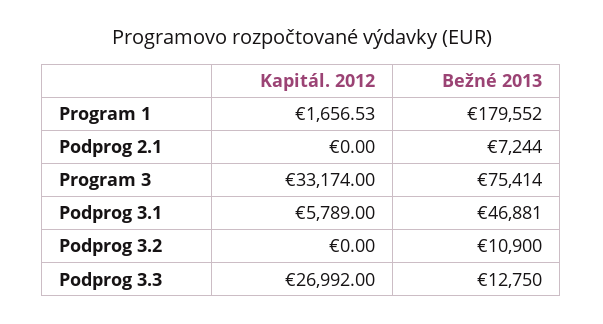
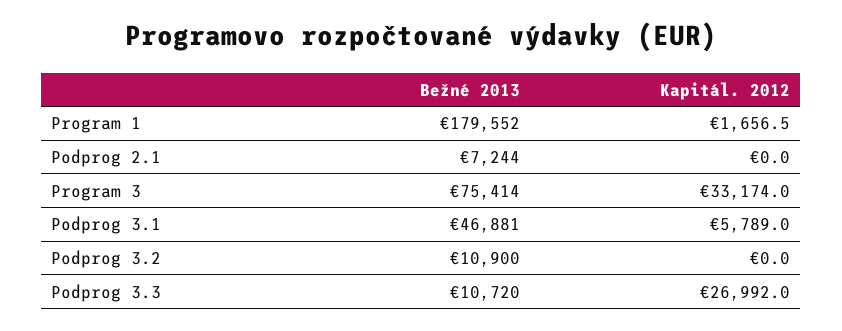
Bežné 2013, Podprog 3.3: 12750 -> 10720

